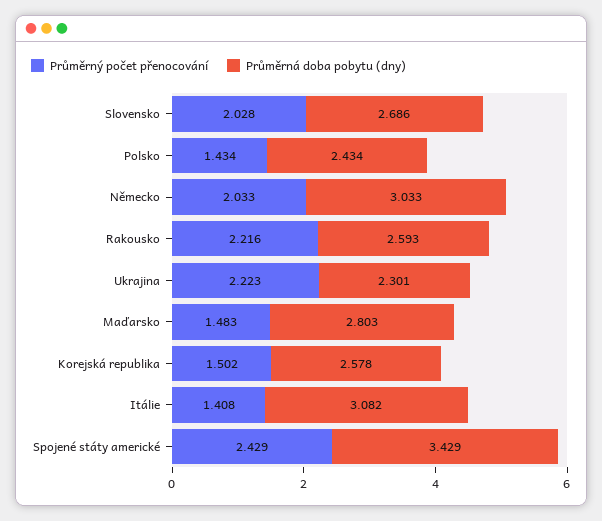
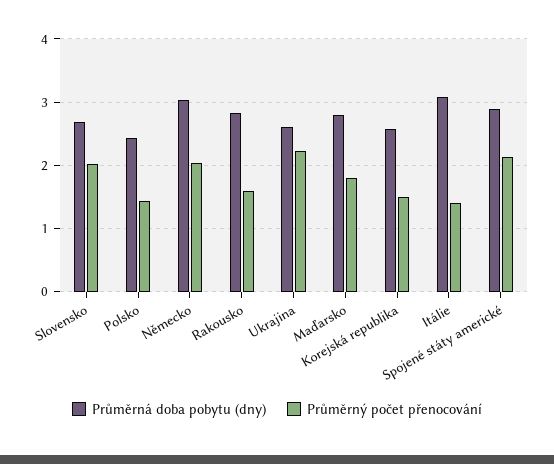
Průměrný počet přenocování, Rakousko: 2.216 -> 1.6
Průměrná doba pobytu (dny), Rakousko: 2.593 -> 2.8
Průměrná doba pobytu (dny), Ukrajina: 2.301 -> 2.6
Průměrný počet přenocování, Maďarsko: 1.483 -> 1.8
Průměrný počet přenocování, Spojené státy americké: 2.429 -> 2.1
Průměrná doba pobytu (dny), Spojené státy americké: 3.429 -> 2.9

